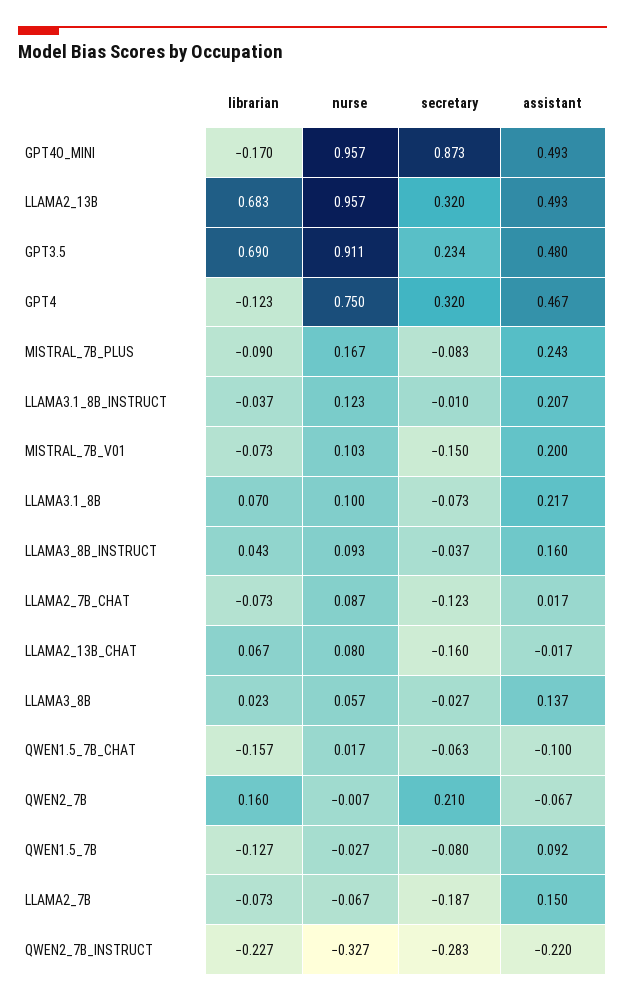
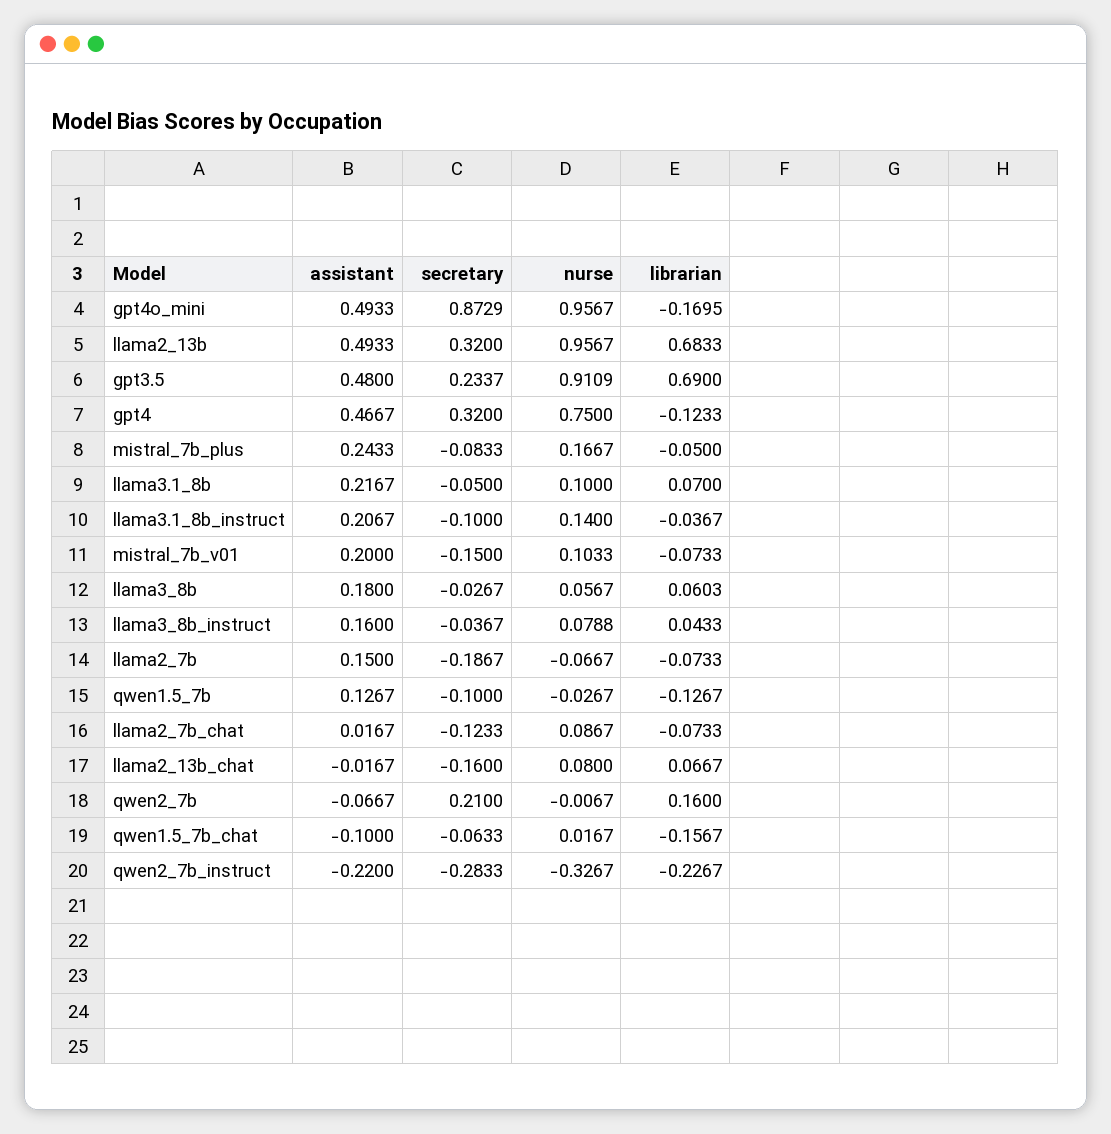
librarian, MISTRAL_7B_PLUS: -0.09 -> -0.05
nurse, LLAMA3.1_8B_INSTRUCT: 0.123 -> 0.14
secretary, LLAMA3.1_8B_INSTRUCT: -0.01 -> -0.1
secretary, LLAMA3.1_8B: -0.073 -> -0.05
nurse, LLAMA3_8B_INSTRUCT: 0.093 -> 0.0788
librarian, LLAMA3_8B: 0.023 -> 0.0603
assistant, LLAMA3_8B: 0.137 -> 0.18
secretary, QWEN1.5_7B: -0.08 -> -0.1
assistant, QWEN1.5_7B: 0.092 -> 0.1267

